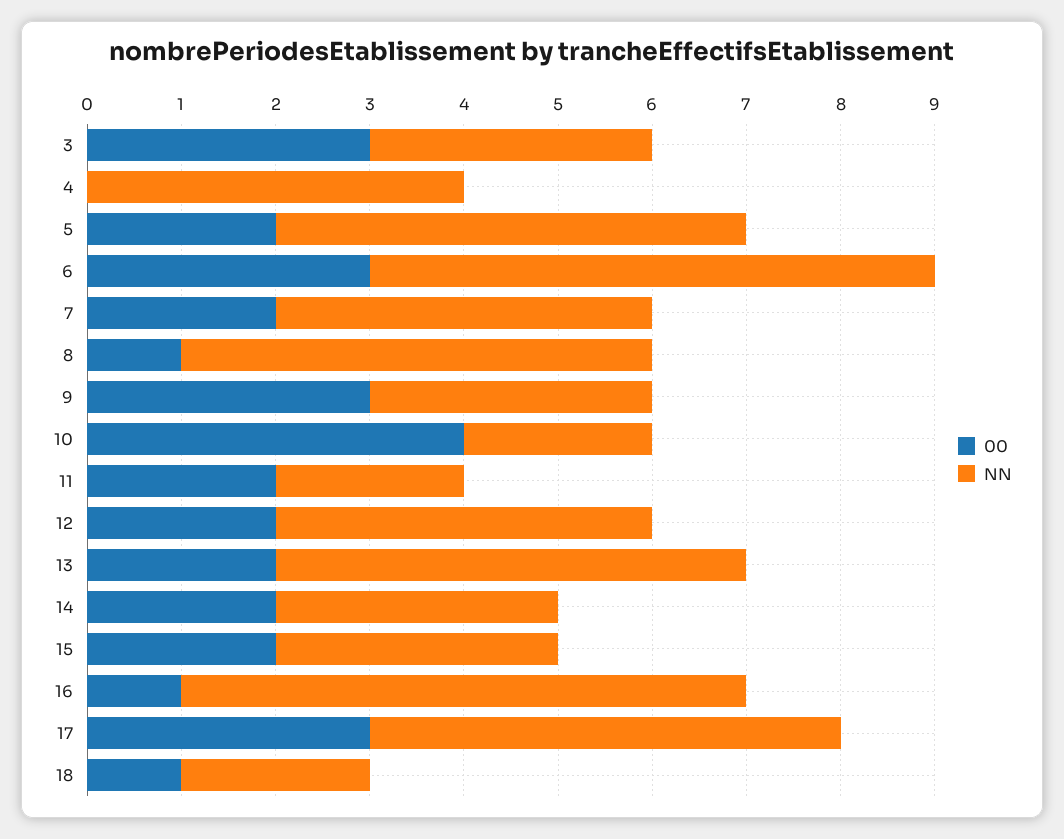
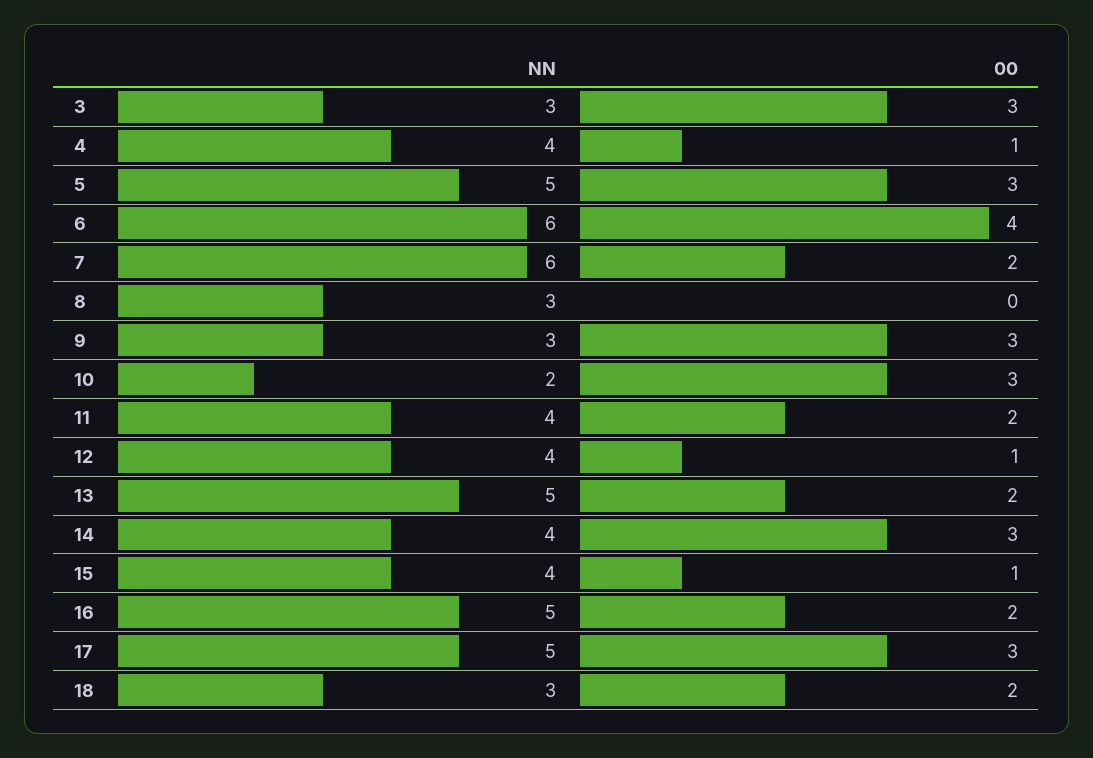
00, 4: 0 -> 1
00, 5: 2 -> 3
00, 6: 3 -> 4
NN, 7: 4 -> 6
00, 8: 1 -> 0
NN, 8: 5 -> 3
00, 10: 4 -> 3
NN, 11: 2 -> 4
00, 12: 2 -> 1
00, 14: 2 -> 3
NN, 14: 3 -> 4
00, 15: 2 -> 1
NN, 15: 3 -> 4
00, 16: 1 -> 2
NN, 16: 6 -> 5
00, 18: 1 -> 2
NN, 18: 2 -> 3

